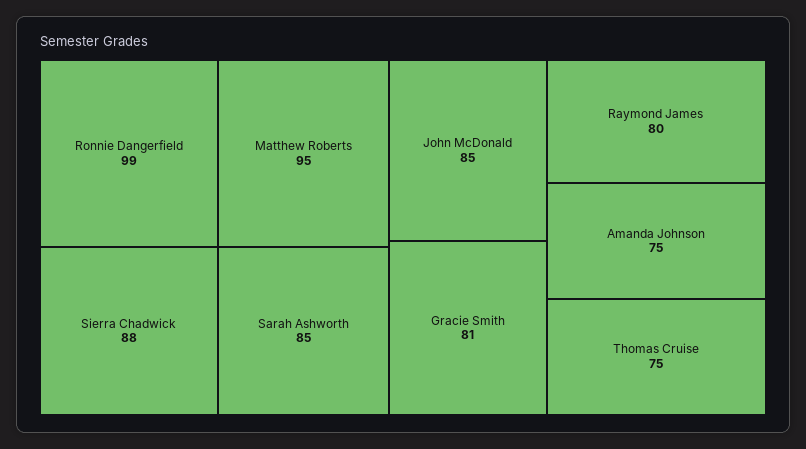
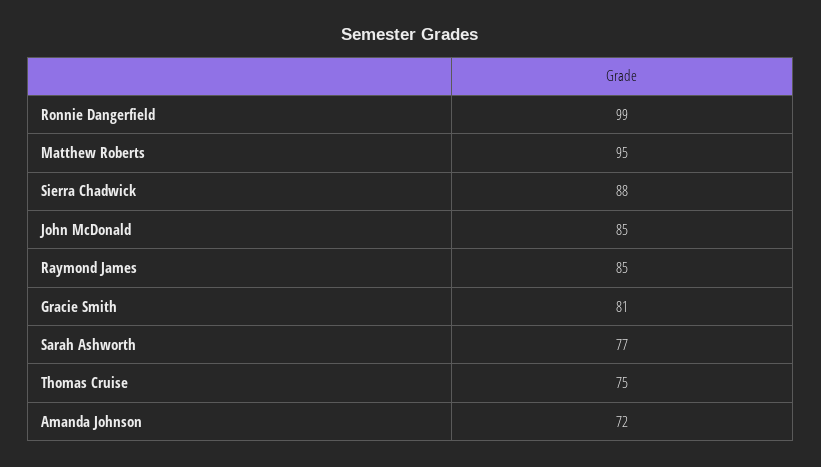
Sarah Ashworth: 85 -> 77
Raymond James: 80 -> 85
Amanda Johnson: 75 -> 72

